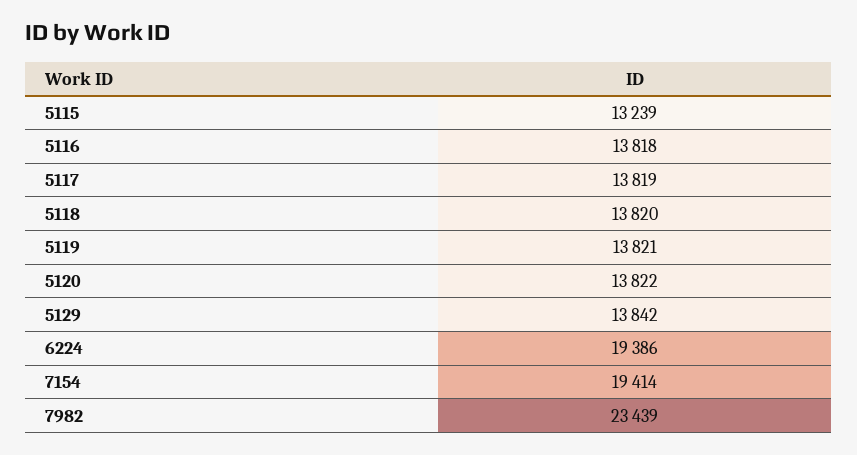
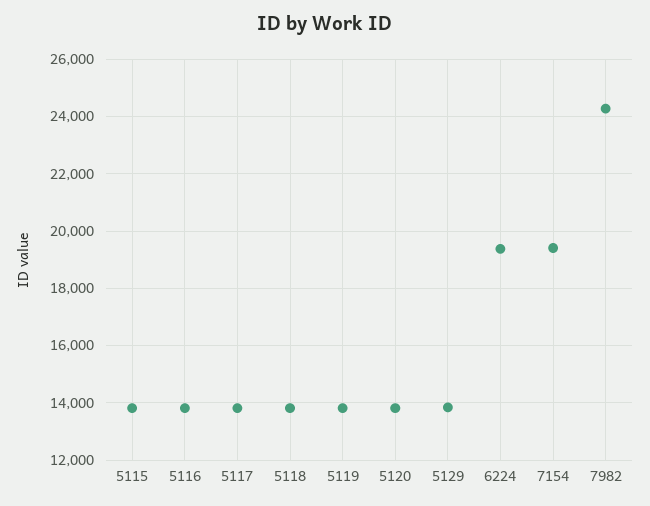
5115: 13239 -> 13750
7982: 23439 -> 24250

